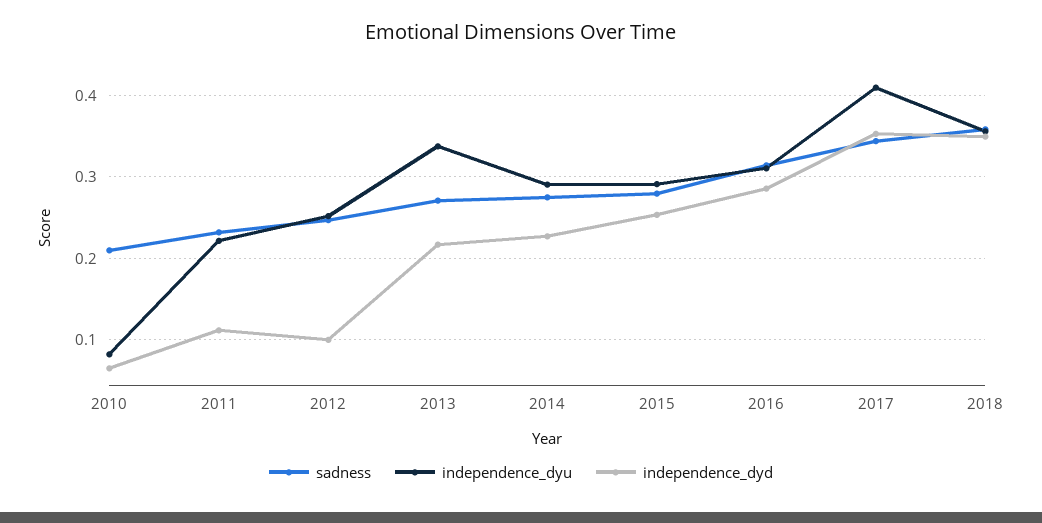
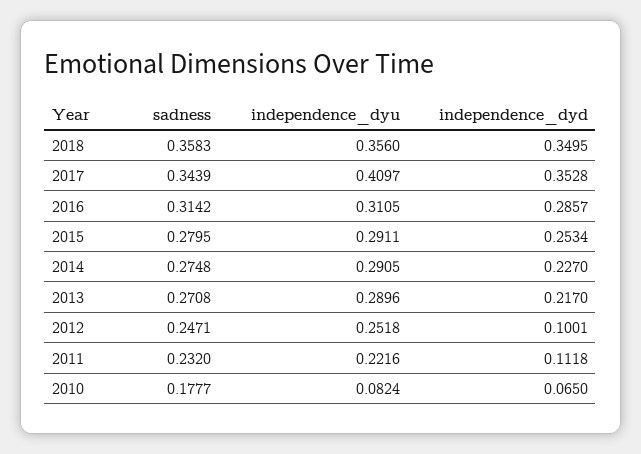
sadness, 2010: 0.21 -> 0.1777
independence_dyu, 2013: 0.34 -> 0.2896

